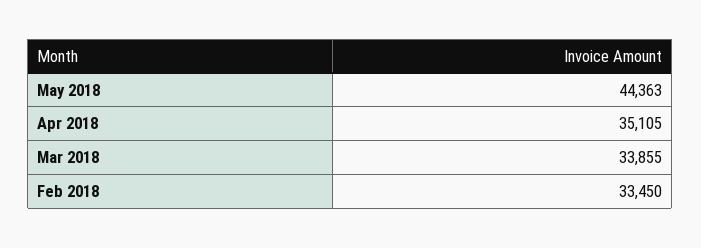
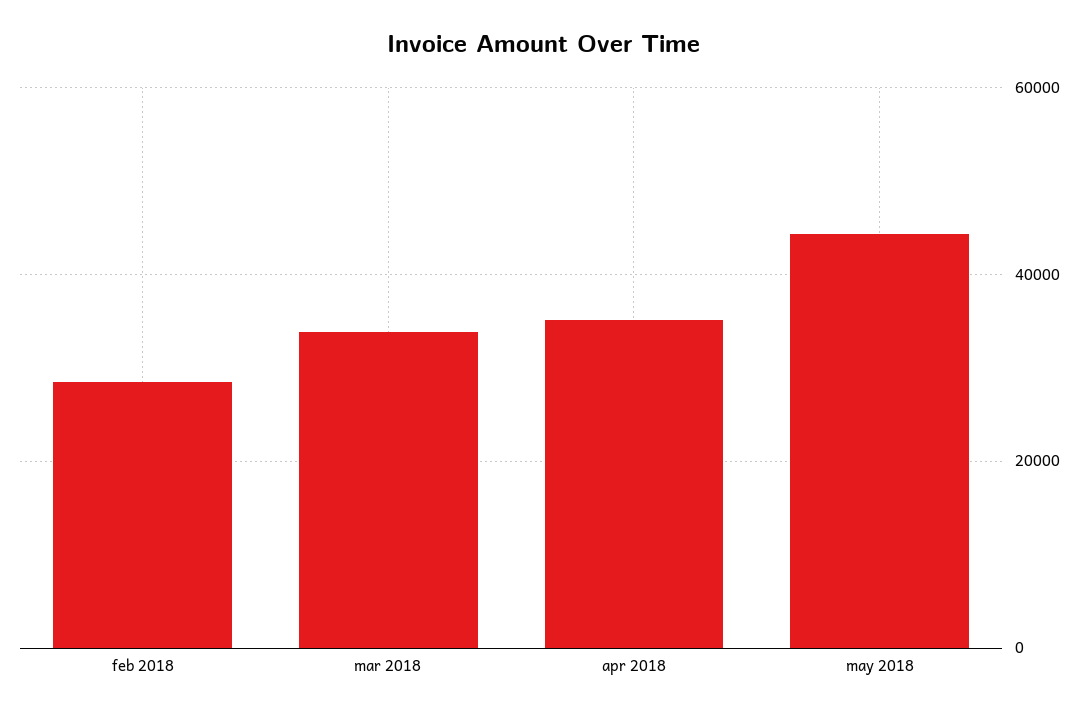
Feb 2018: 33450 -> 28000

